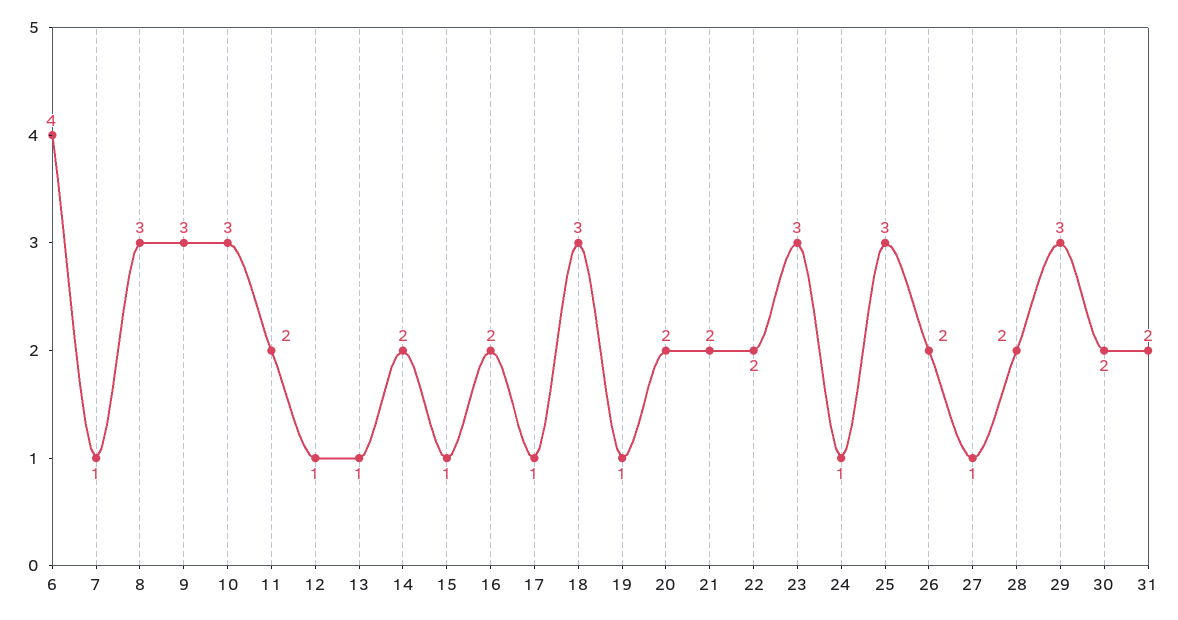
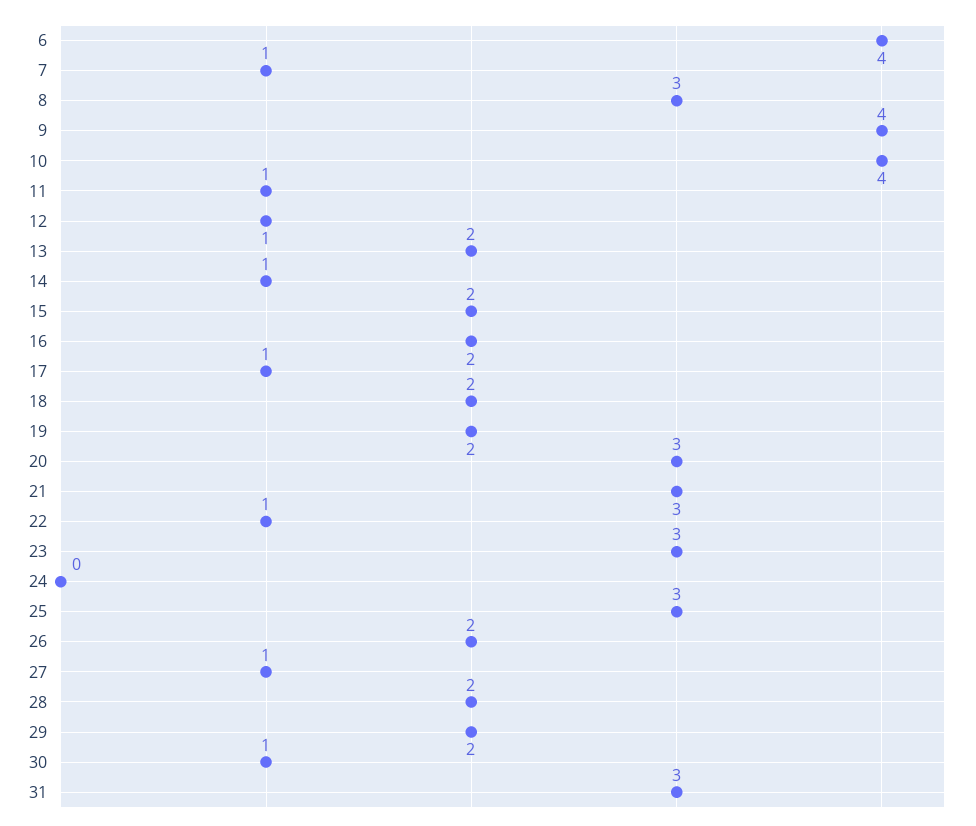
9: 3 -> 4
10: 3 -> 4
11: 2 -> 1
13: 1 -> 2
14: 2 -> 1
15: 1 -> 2
18: 3 -> 2
19: 1 -> 2
20: 2 -> 3
21: 2 -> 3
22: 2 -> 1
24: 1 -> 0
29: 3 -> 2
30: 2 -> 1
31: 2 -> 3

